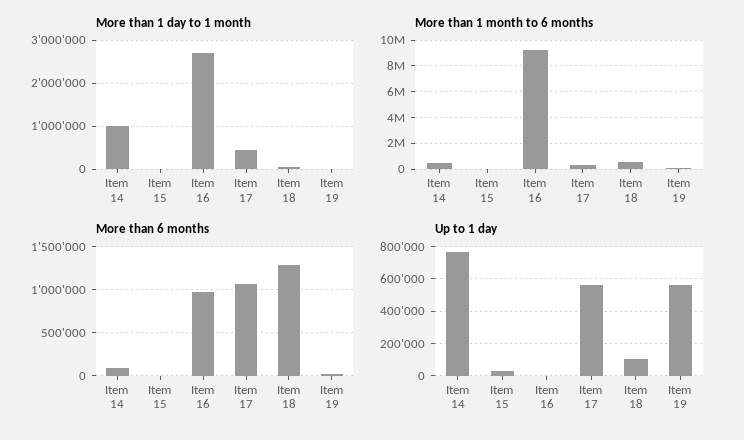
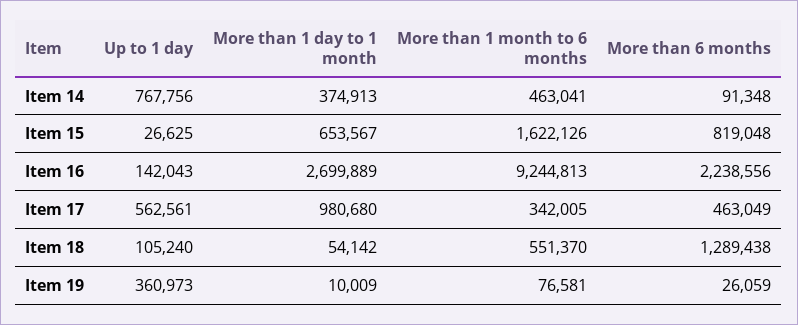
More than 1 day to 1 month, Item 14: 1000000 -> 374913
More than 1 day to 1 month, Item 15: 0 -> 653567
More than 1 day to 1 month, Item 17: 400000 -> 980680
More than 1 month to 6 months, Item 15: 0 -> 1622126
More than 6 months, Item 15: 0 -> 819048
More than 6 months, Item 16: 1000000 -> 2238556
More than 6 months, Item 17: 1100000 -> 463049
Up to 1 day, Item 16: 0 -> 142043
Up to 1 day, Item 19: 550000 -> 360973

